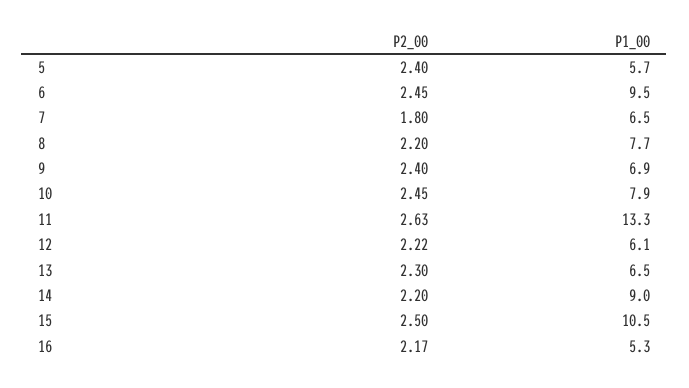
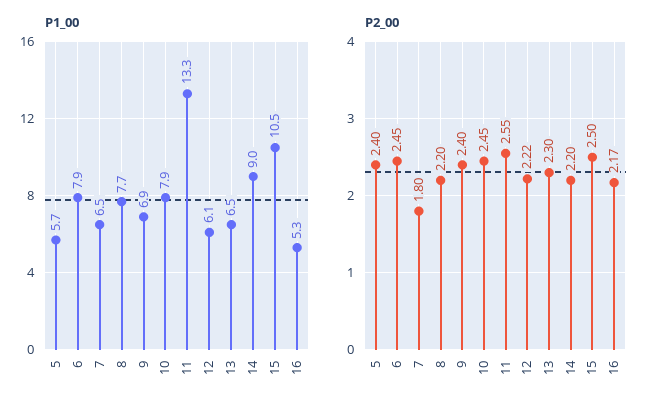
P1_00, 6: 9.5 -> 7.9
P2_00, 11: 2.63 -> 2.55

